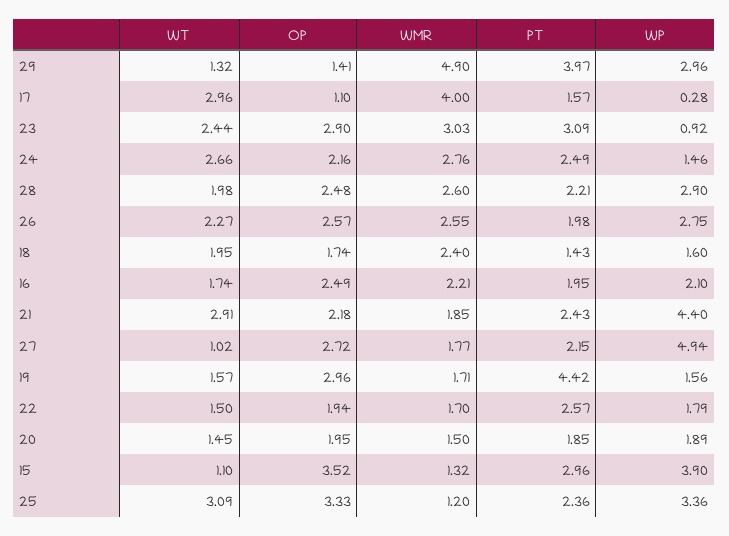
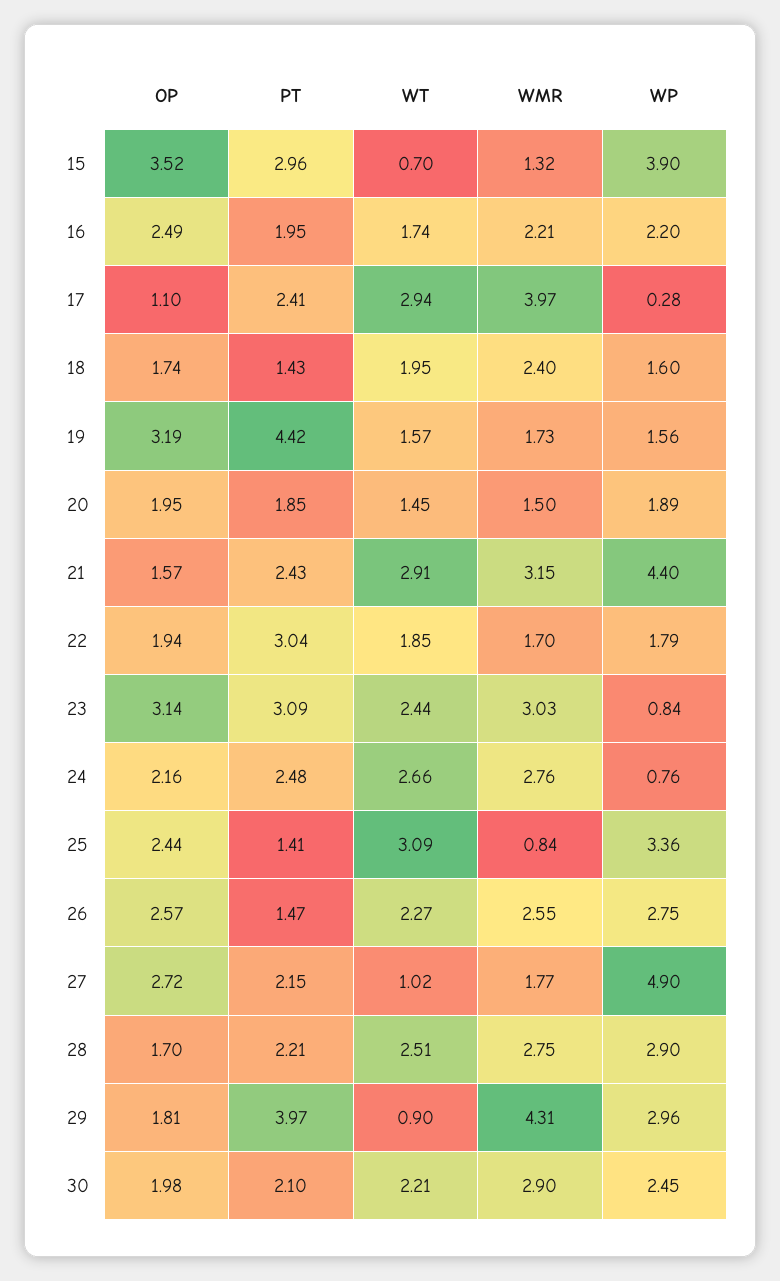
WT, 29: 1.32 -> 0.9
OP, 29: 1.41 -> 1.81
WMR, 29: 4.9 -> 4.31
WT, 17: 2.96 -> 2.94
WMR, 17: 4 -> 3.97
PT, 17: 1.57 -> 2.41
OP, 23: 2.9 -> 3.14
WP, 23: 0.92 -> 0.84
PT, 24: 2.49 -> 2.48
WP, 24: 1.46 -> 0.76
WT, 28: 1.98 -> 2.51
OP, 28: 2.48 -> 1.7
WMR, 28: 2.6 -> 2.75
PT, 26: 1.98 -> 1.47
WP, 16: 2.1 -> 2.2
OP, 21: 2.18 -> 1.57
WMR, 21: 1.85 -> 3.15
WP, 27: 4.94 -> 4.9
OP, 19: 2.96 -> 3.19
WMR, 19: 1.71 -> 1.73
WT, 22: 1.5 -> 1.85
PT, 22: 2.57 -> 3.04
WT, 15: 1.1 -> 0.7
OP, 25: 3.33 -> 2.44
WMR, 25: 1.2 -> 0.84
PT, 25: 2.36 -> 1.41
OP, 30: none -> 1.98
PT, 30: none -> 2.1
WT, 30: none -> 2.21
WMR, 30: none -> 2.9
WP, 30: none -> 2.45

